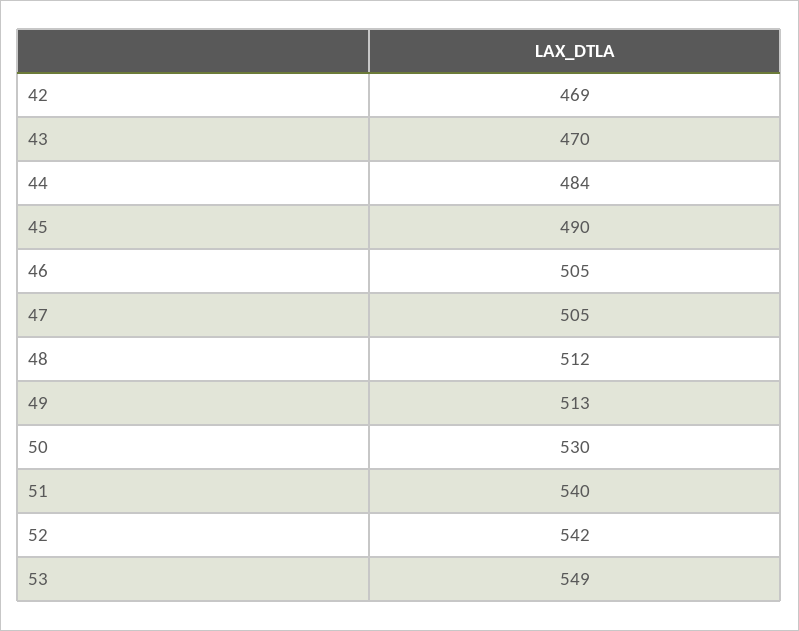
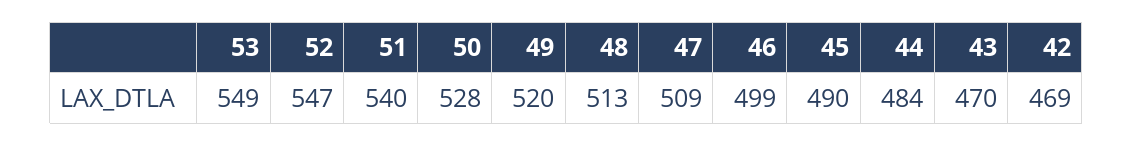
46: 505 -> 499
47: 505 -> 509
48: 512 -> 513
49: 513 -> 520
50: 530 -> 528
52: 542 -> 547

